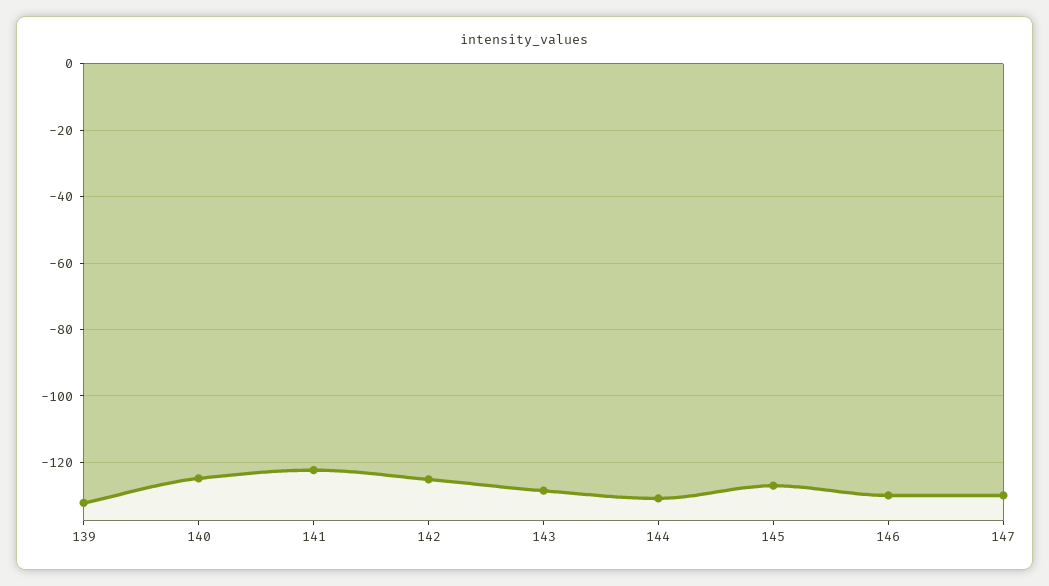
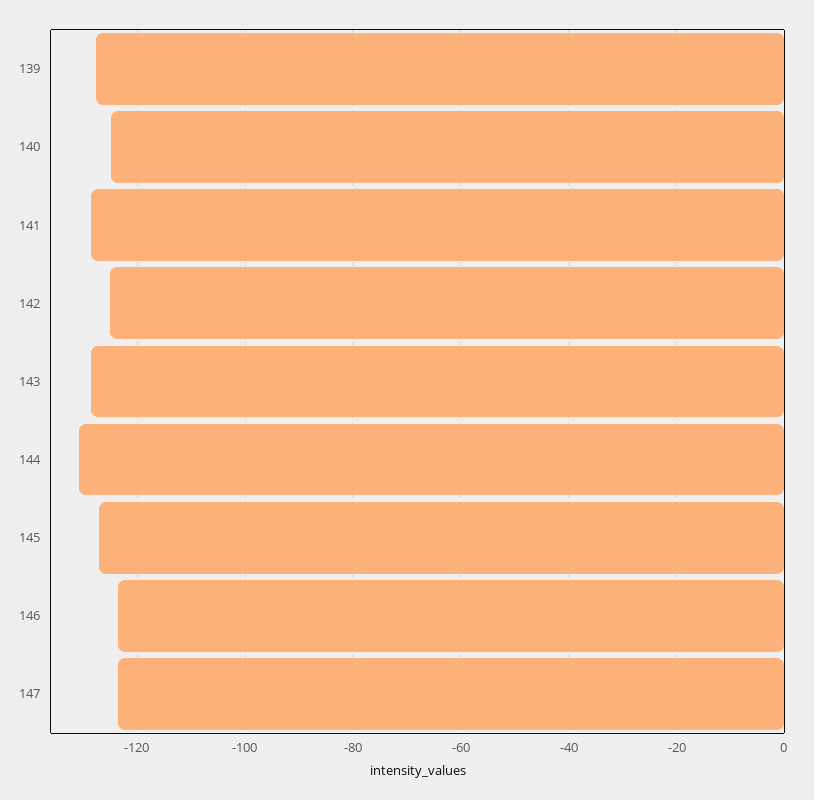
139: -132 -> -128
141: -122 -> -128
146: -130 -> -124
147: -130 -> -124

